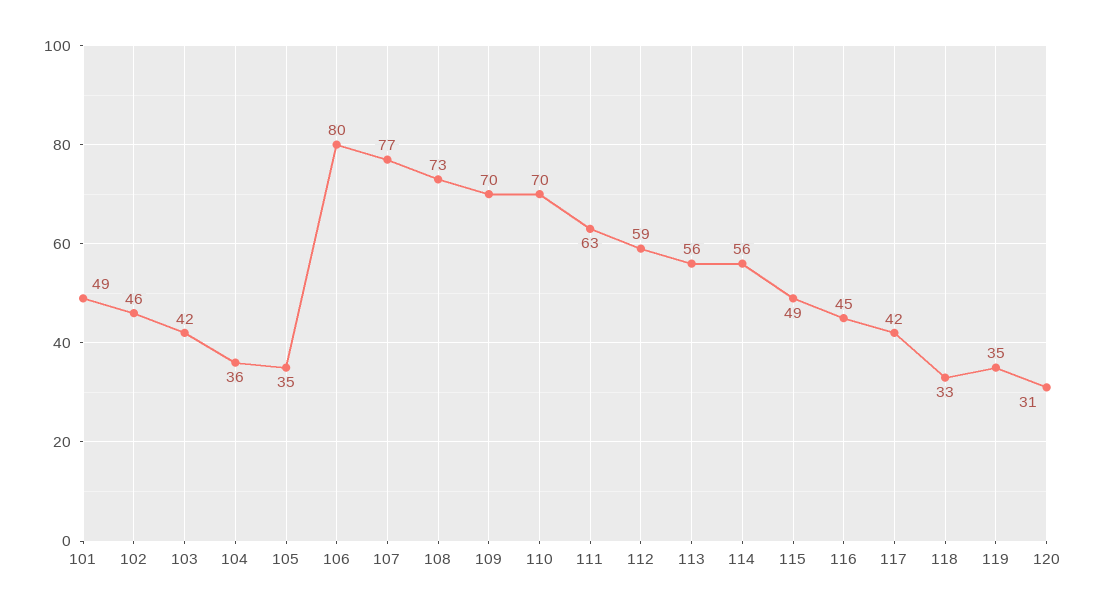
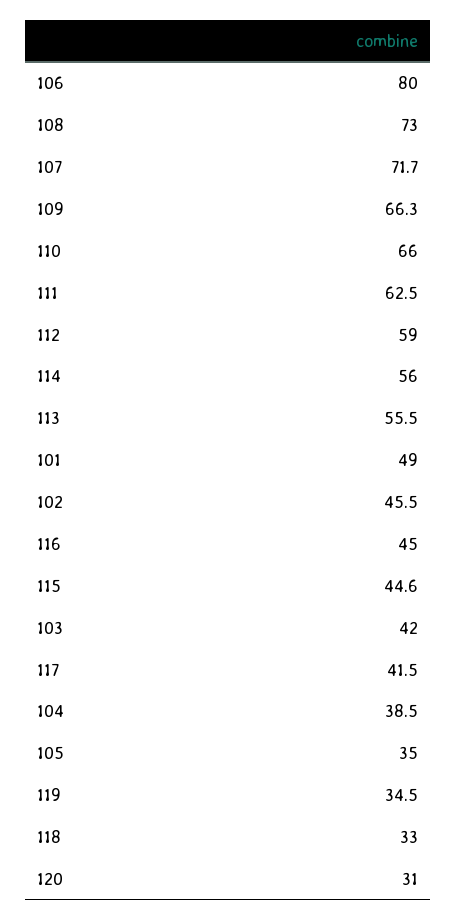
104: 36 -> 38.5
107: 77 -> 71.7
109: 70 -> 66.3
110: 70 -> 66
115: 49 -> 44.6

